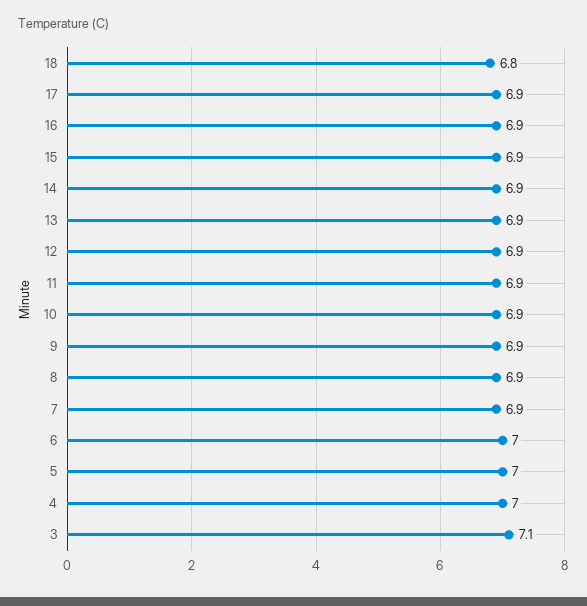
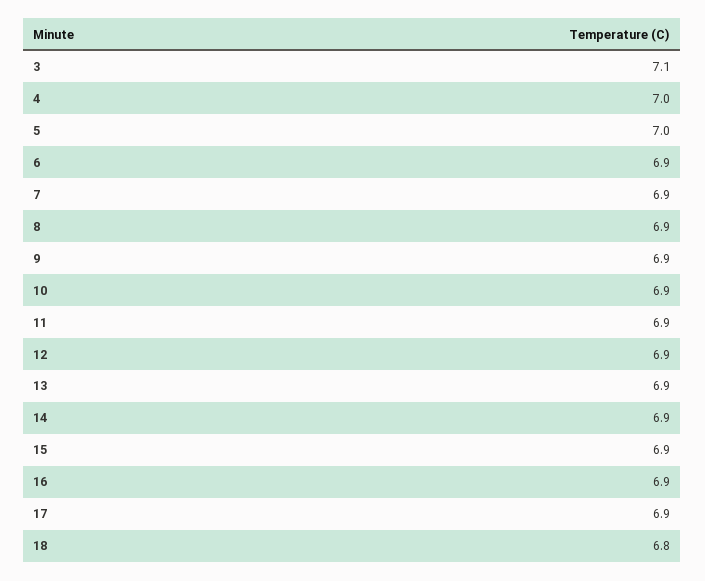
6: 7 -> 6.9

